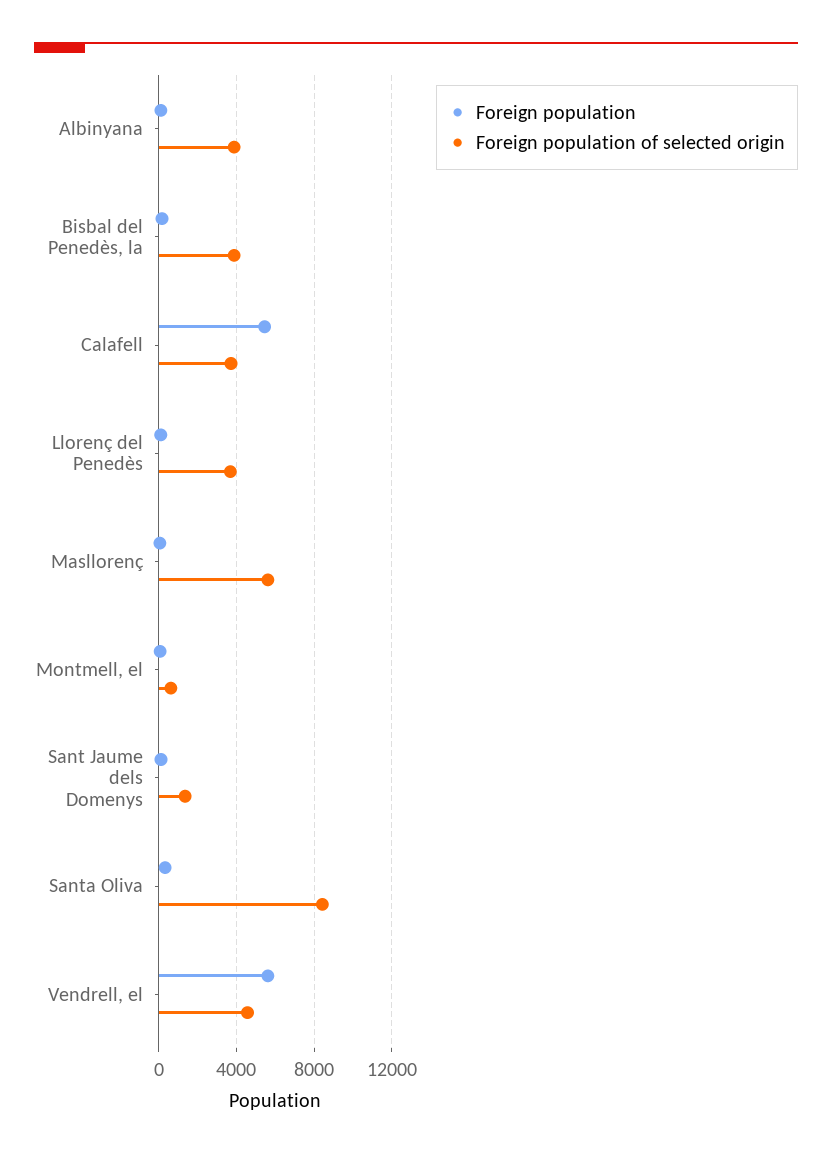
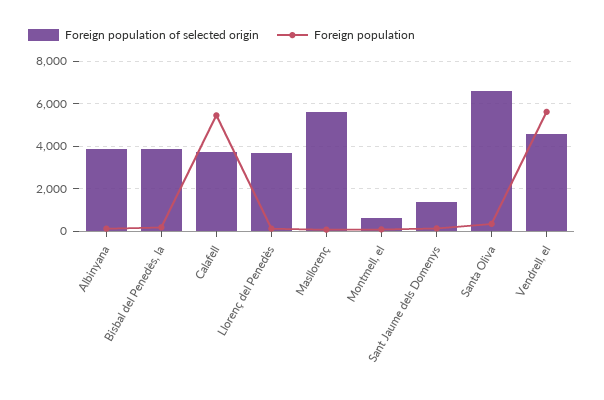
Foreign population of selected origin, Santa Oliva: 8500 -> 6500

